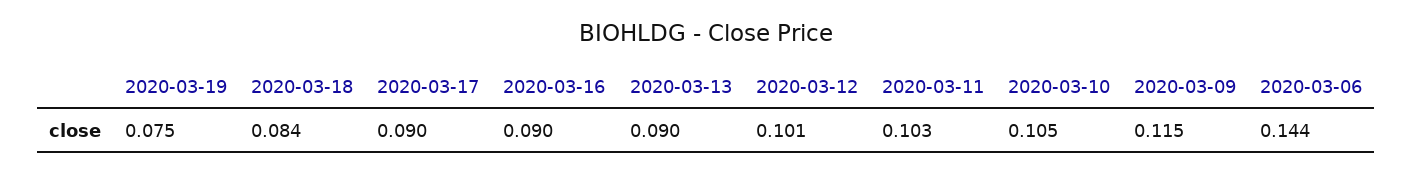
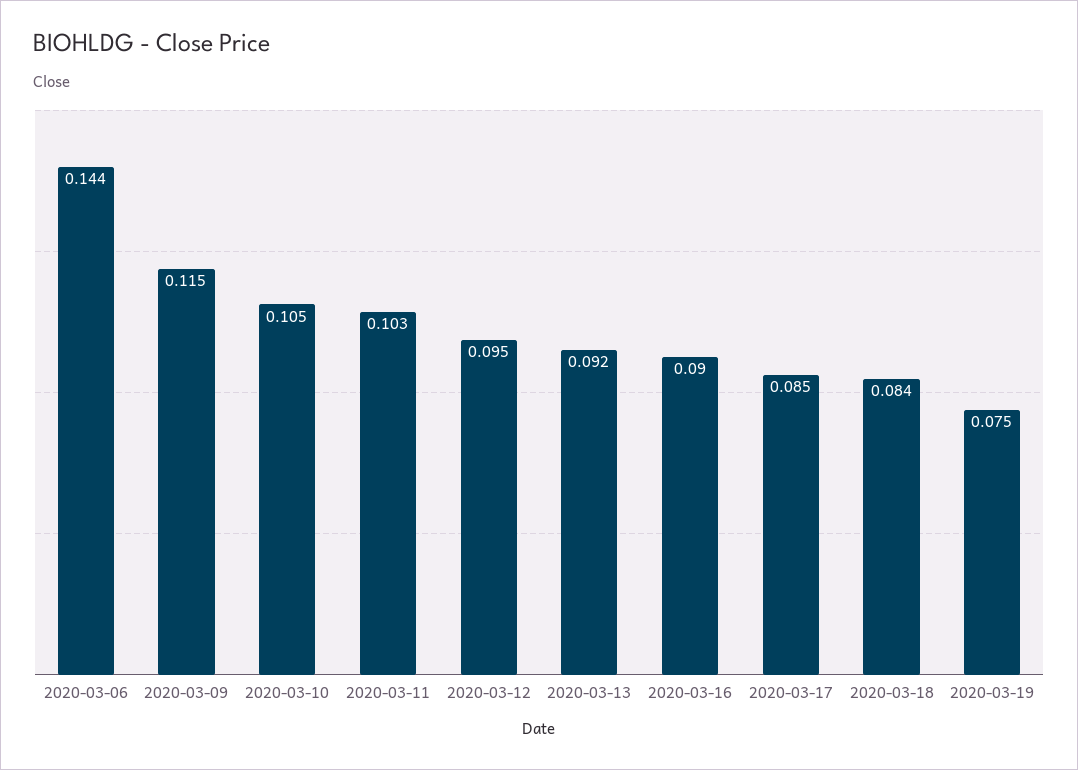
2020-03-17: 0.09 -> 0.085
2020-03-13: 0.09 -> 0.092
2020-03-12: 0.101 -> 0.095

